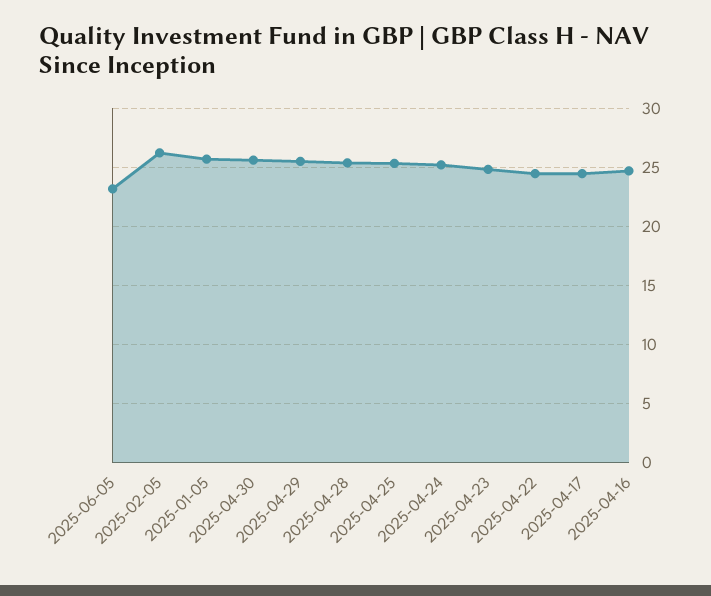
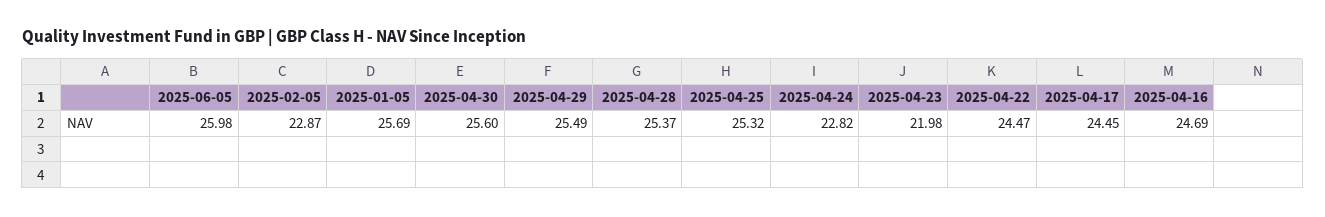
2025-06-05: 23 -> 25.98
2025-02-05: 26 -> 22.87
2025-04-24: 25 -> 22.82
2025-04-23: 25 -> 21.98

